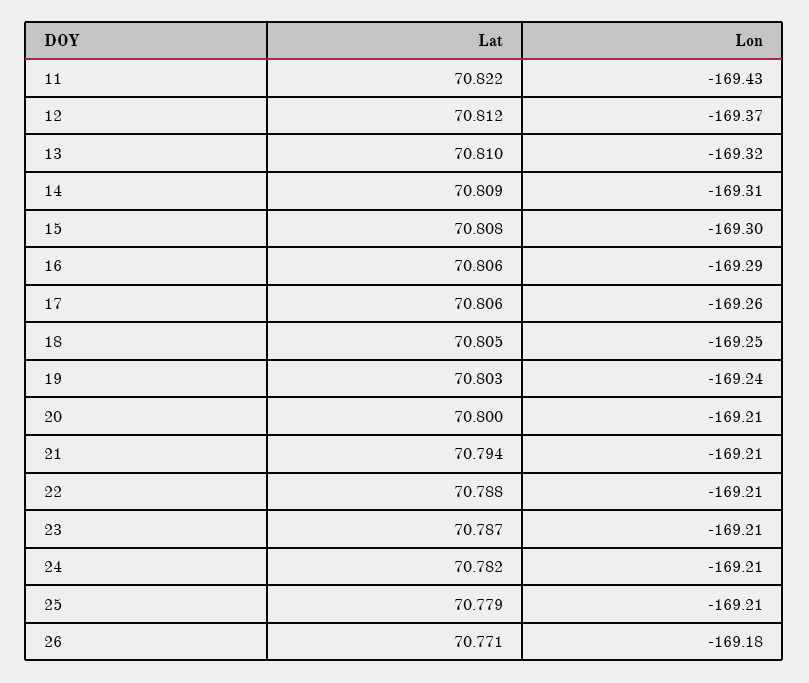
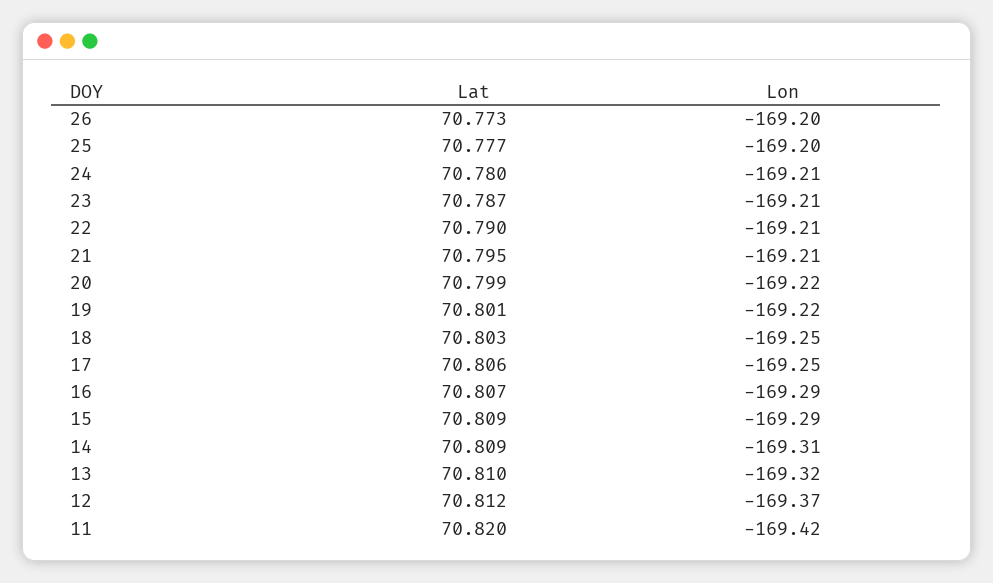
Lat, 11: 70.822 -> 70.82
Lon, 11: -169.43 -> -169.42
Lat, 15: 70.808 -> 70.809
Lon, 15: -169.3 -> -169.29
Lat, 16: 70.806 -> 70.807
Lon, 17: -169.26 -> -169.25
Lat, 18: 70.805 -> 70.803
Lat, 19: 70.803 -> 70.801
Lon, 19: -169.24 -> -169.22
Lat, 20: 70.8 -> 70.799
Lon, 20: -169.21 -> -169.22
Lat, 21: 70.794 -> 70.795
Lat, 22: 70.788 -> 70.79
Lat, 24: 70.782 -> 70.78
Lat, 25: 70.779 -> 70.777
Lon, 25: -169.21 -> -169.2
Lat, 26: 70.771 -> 70.773
Lon, 26: -169.18 -> -169.2

